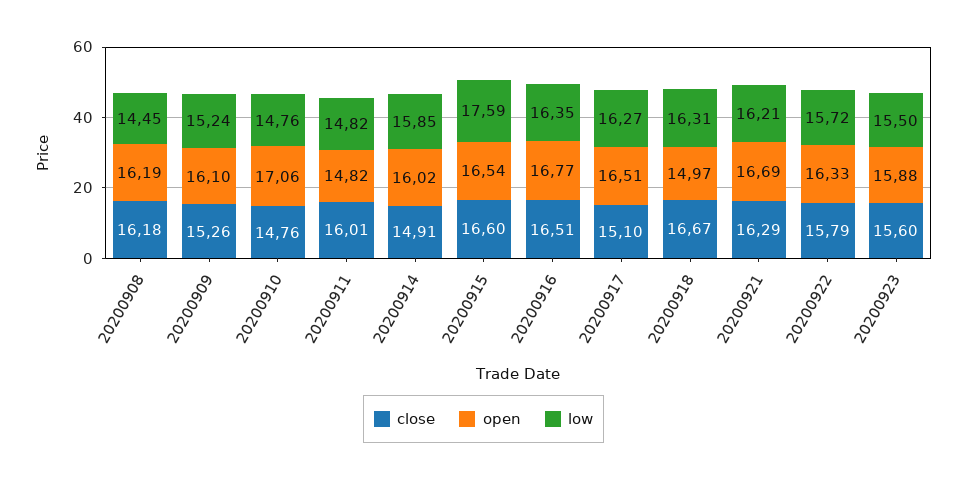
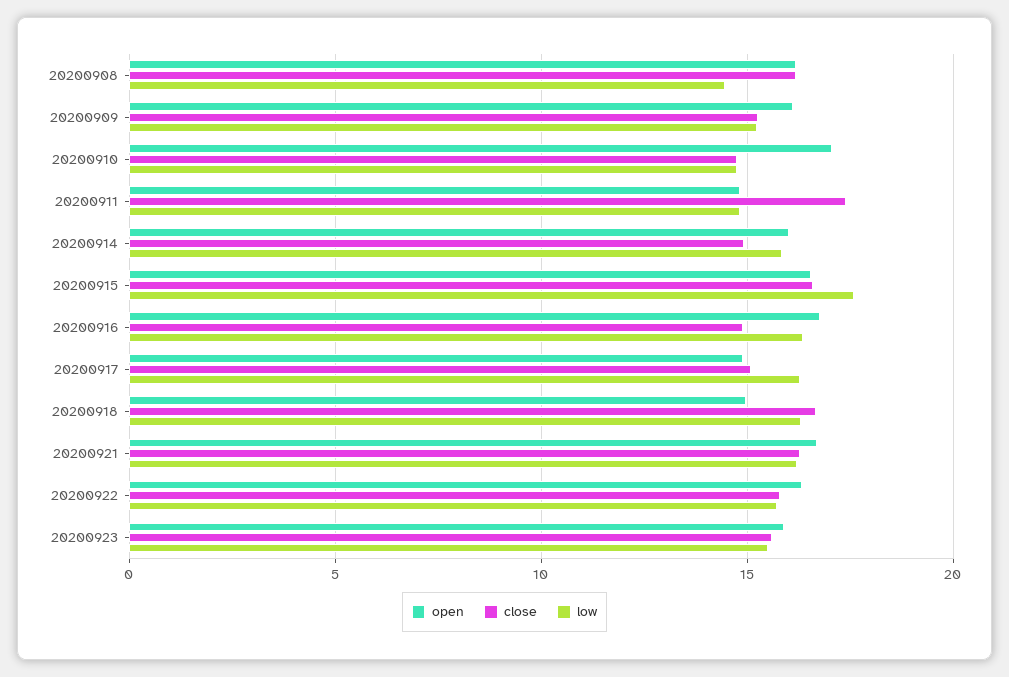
close, 20200911: 16.01 -> 17.5
close, 20200916: 16.51 -> 15
open, 20200917: 16.51 -> 15

